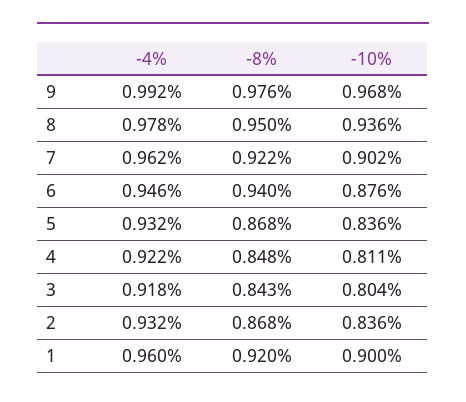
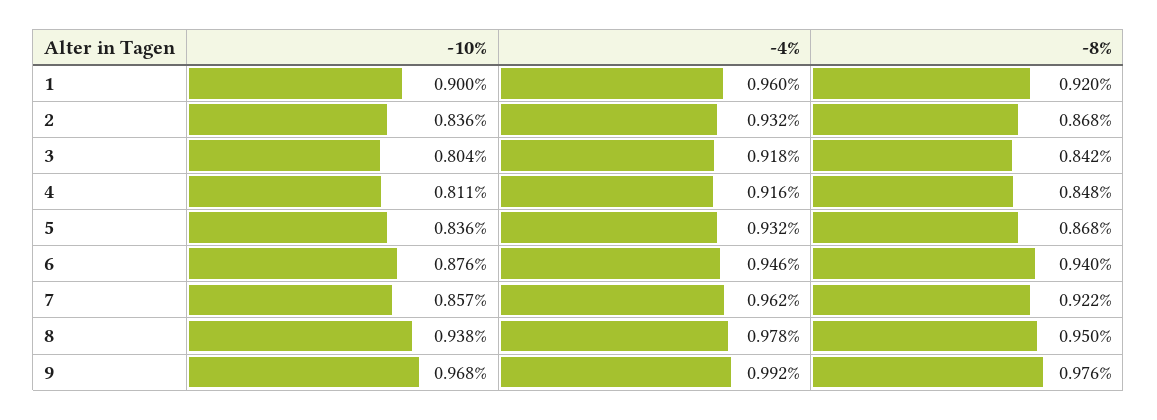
-10%, 8: 0.936 -> 0.938
-10%, 7: 0.902 -> 0.857
-4%, 4: 0.922 -> 0.916
-8%, 3: 0.843 -> 0.842

